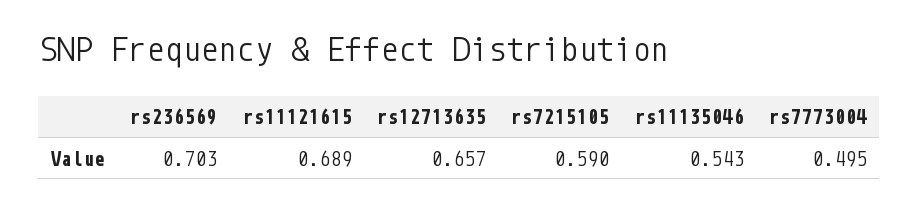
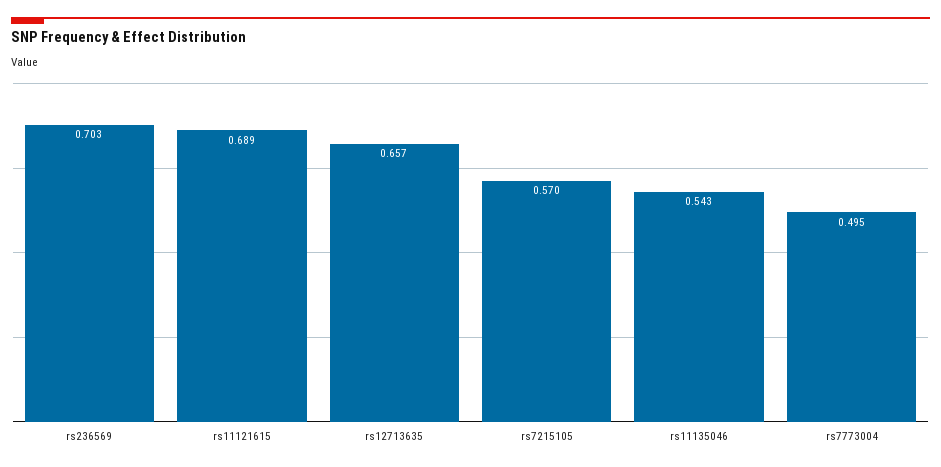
rs7215105: 0.59 -> 0.57

